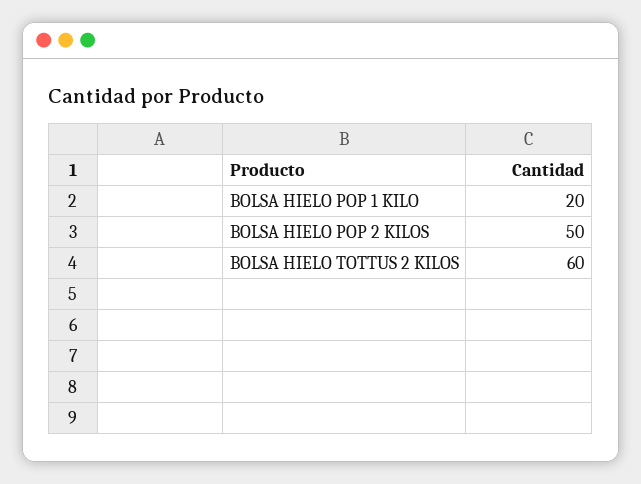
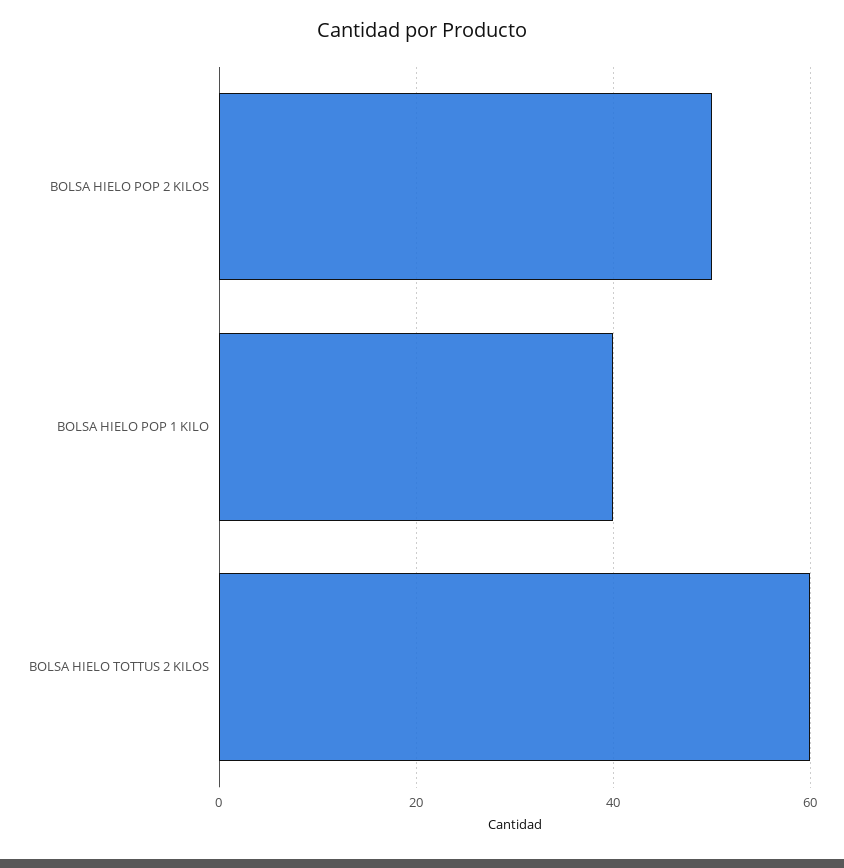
BOLSA HIELO POP 1 KILO: 20 -> 40

